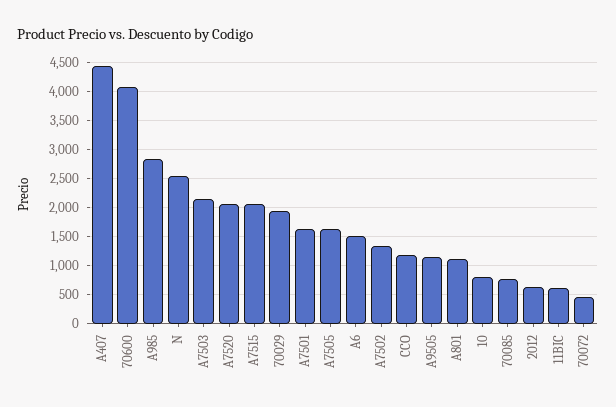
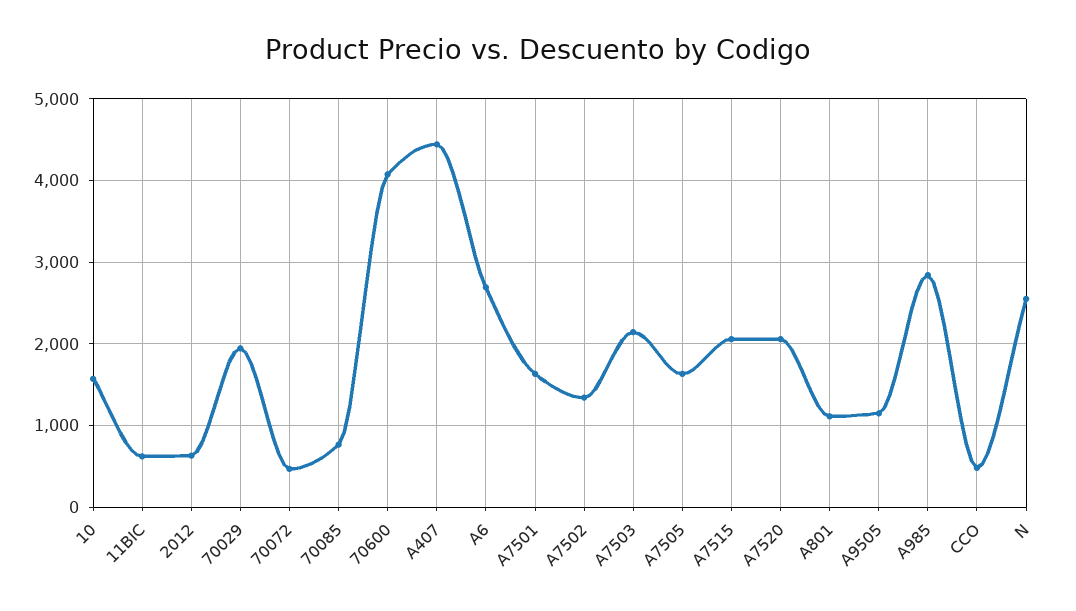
A6: 1500 -> 2700
CCO: 1250 -> 500
10: 750 -> 1600

